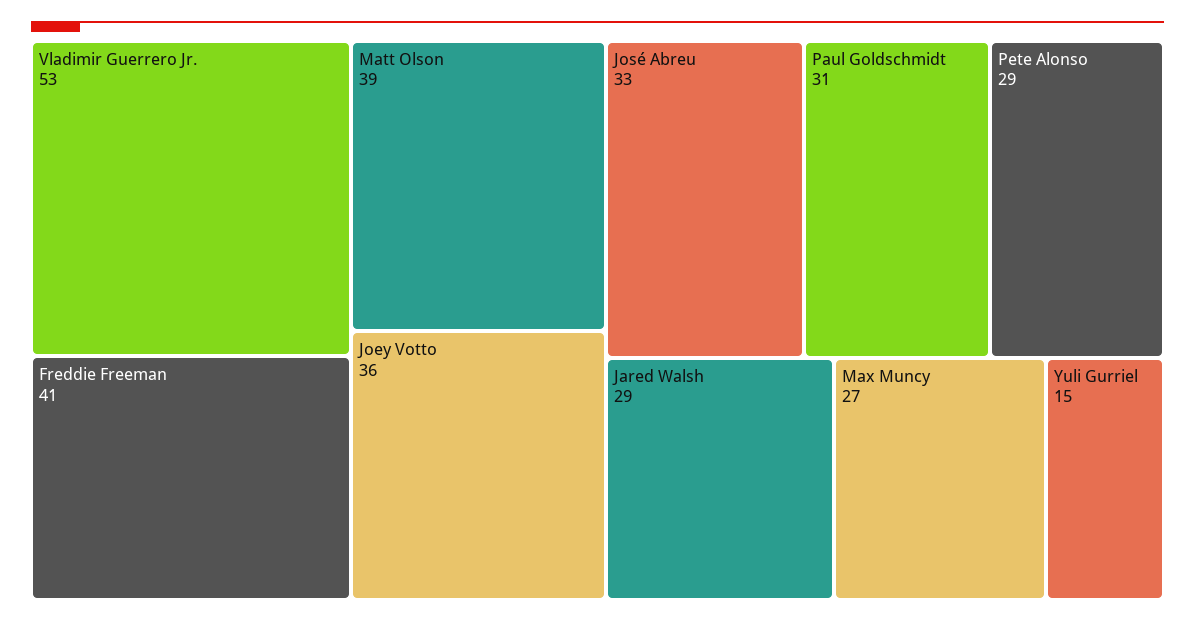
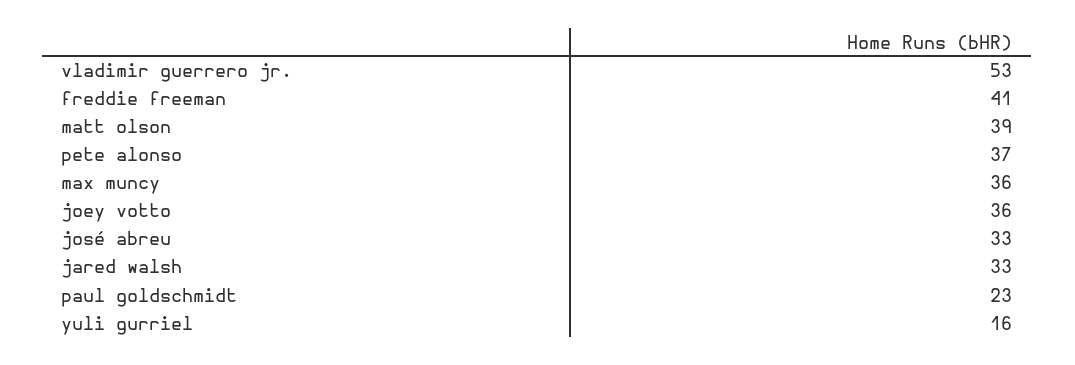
Paul Goldschmidt: 31 -> 23
Pete Alonso: 29 -> 37
Jared Walsh: 29 -> 33
Max Muncy: 27 -> 36
Yuli Gurriel: 15 -> 16

